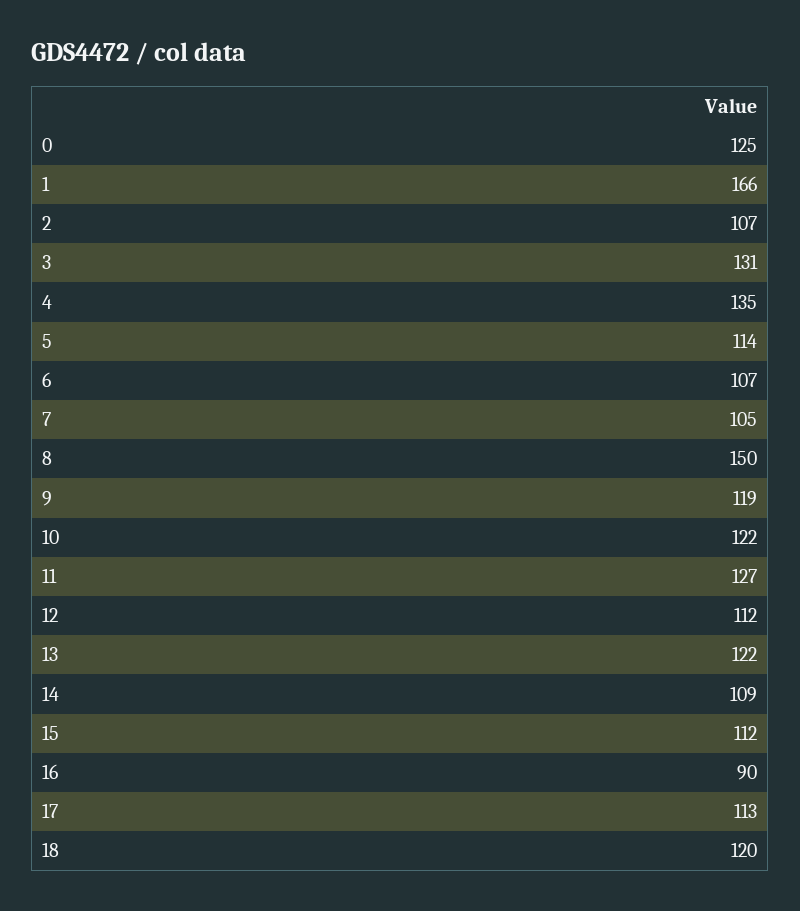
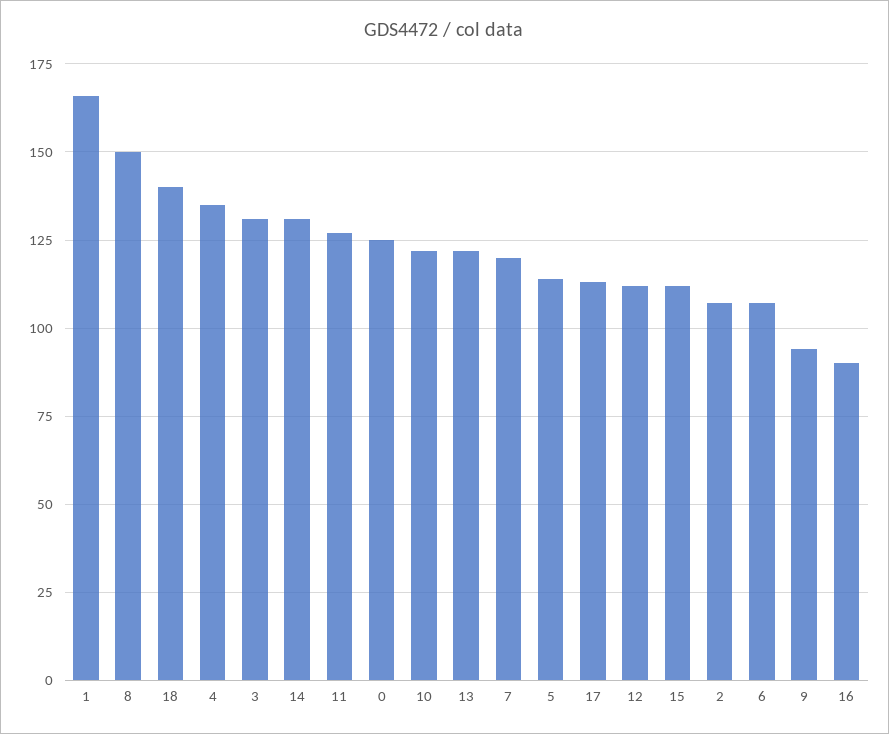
7: 105 -> 120
9: 119 -> 95
14: 109 -> 130
18: 120 -> 140

